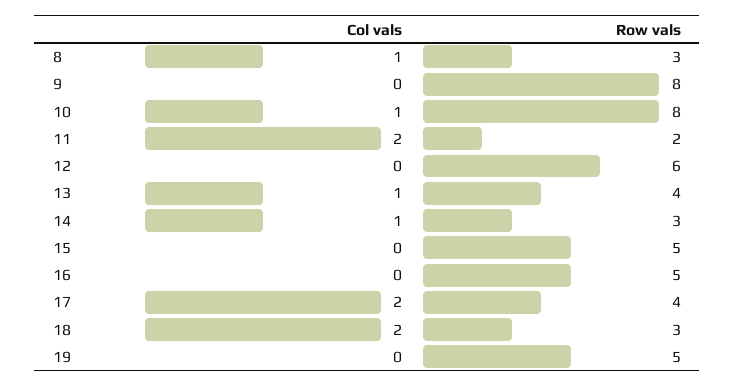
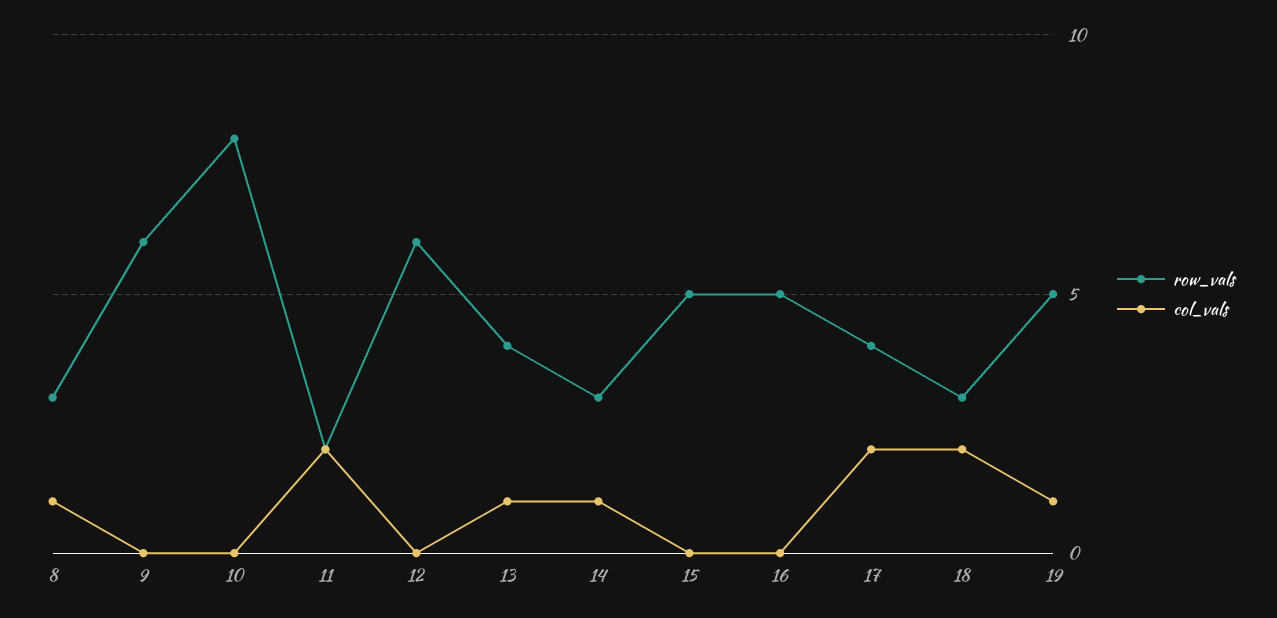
Row vals, 9: 8 -> 6
Col vals, 10: 1 -> 0
Col vals, 19: 0 -> 1

